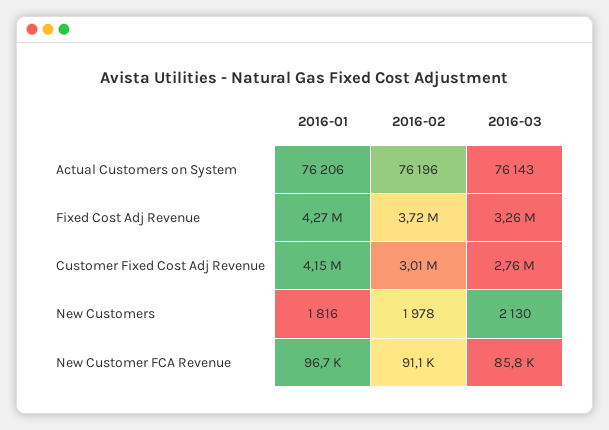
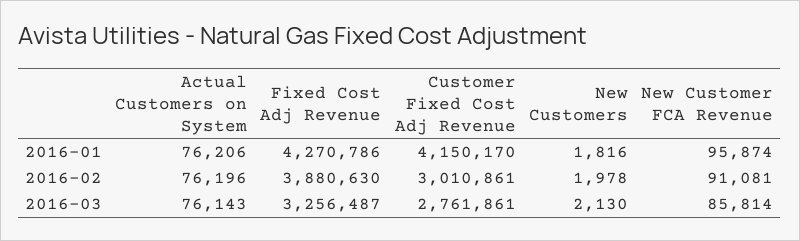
2016-02, Fixed Cost Adj Revenue: 3720000 -> 3880630
2016-01, New Customer FCA Revenue: 96700 -> 95874

